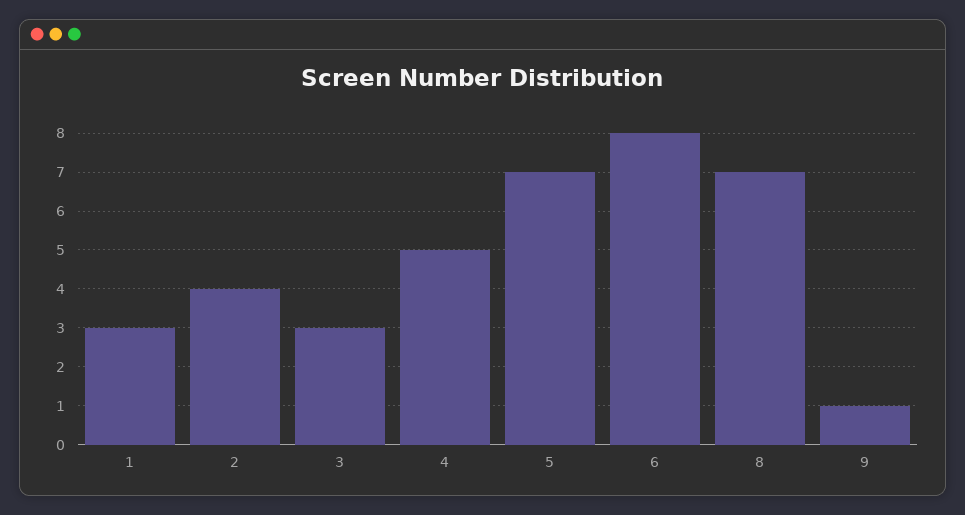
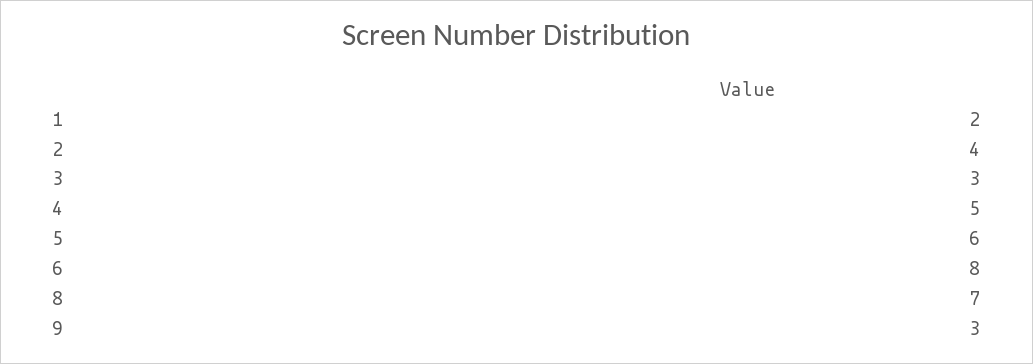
1: 3 -> 2
5: 7 -> 6
9: 1 -> 3

